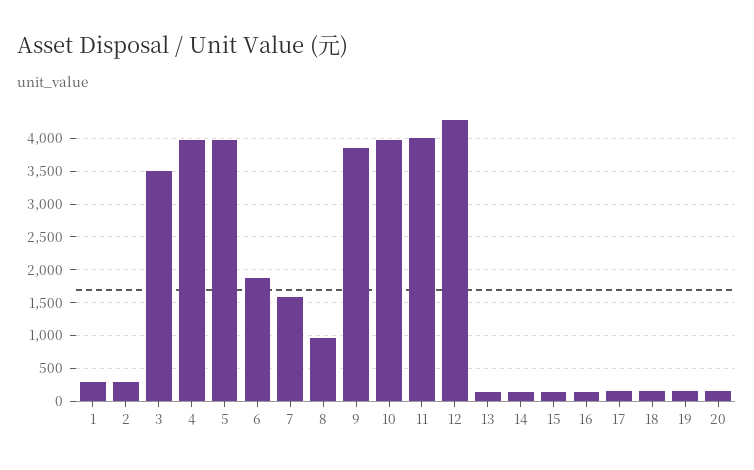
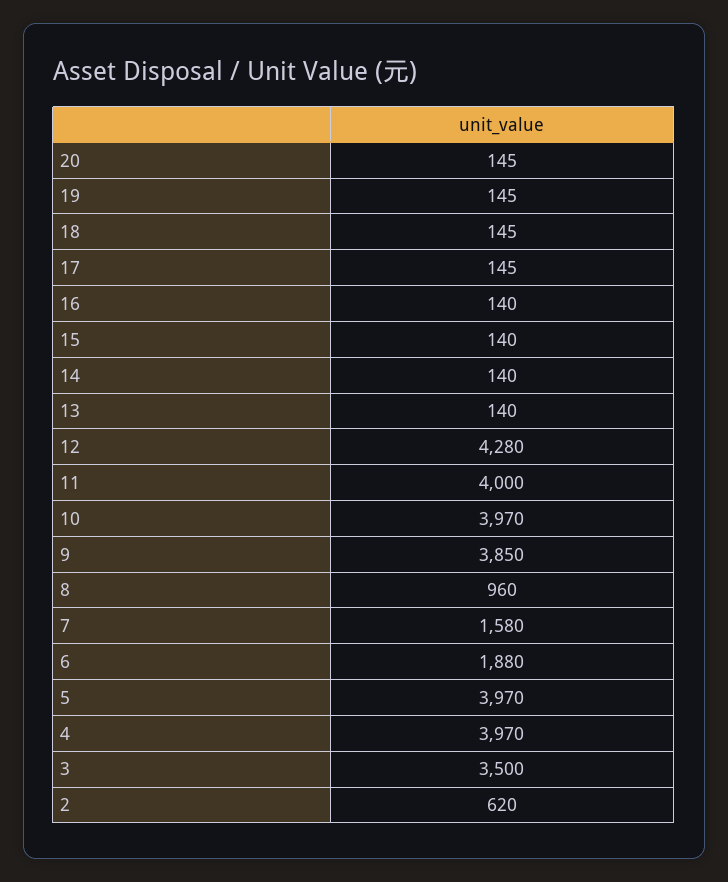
1: 300 -> none
2: 300 -> 620

